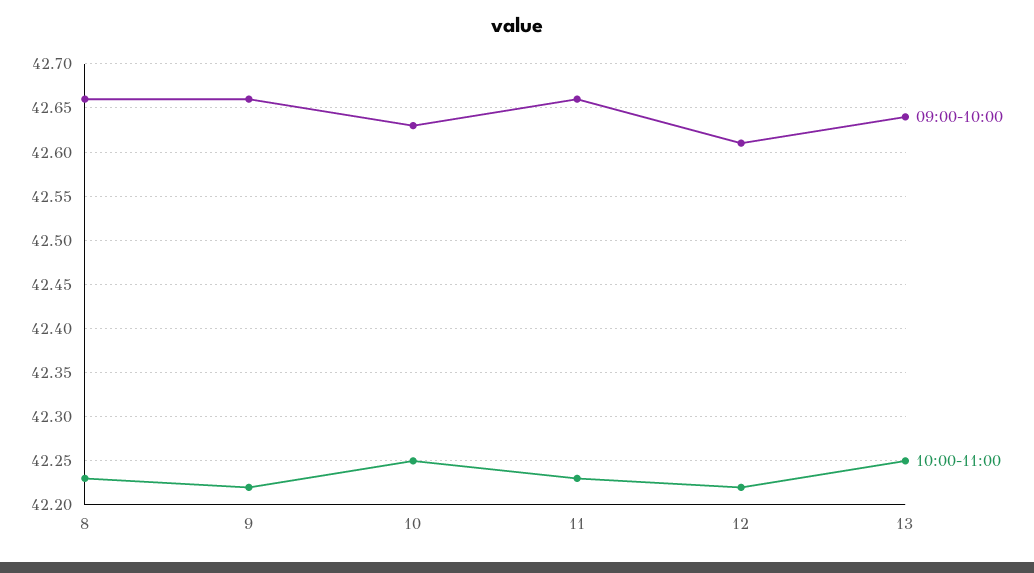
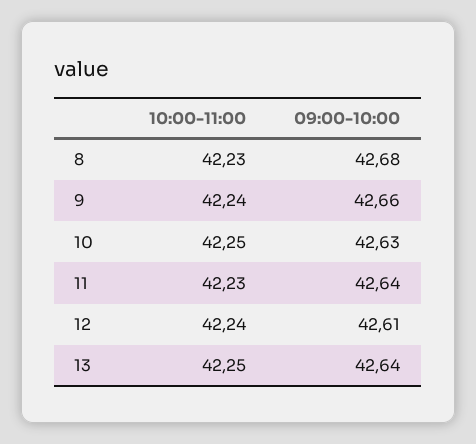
09:00-10:00, 8: 42.66 -> 42.68
10:00-11:00, 9: 42.22 -> 42.24
09:00-10:00, 11: 42.66 -> 42.64
10:00-11:00, 12: 42.22 -> 42.24

